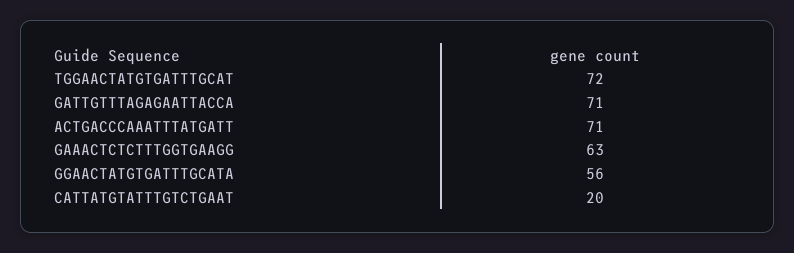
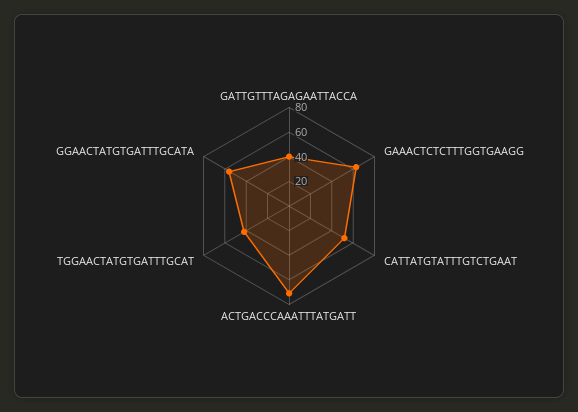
TGGAACTATGTGATTTGCAT: 72 -> 40
GATTGTTTAGAGAATTACCA: 71 -> 40
CATTATGTATTTGTCTGAAT: 20 -> 50

